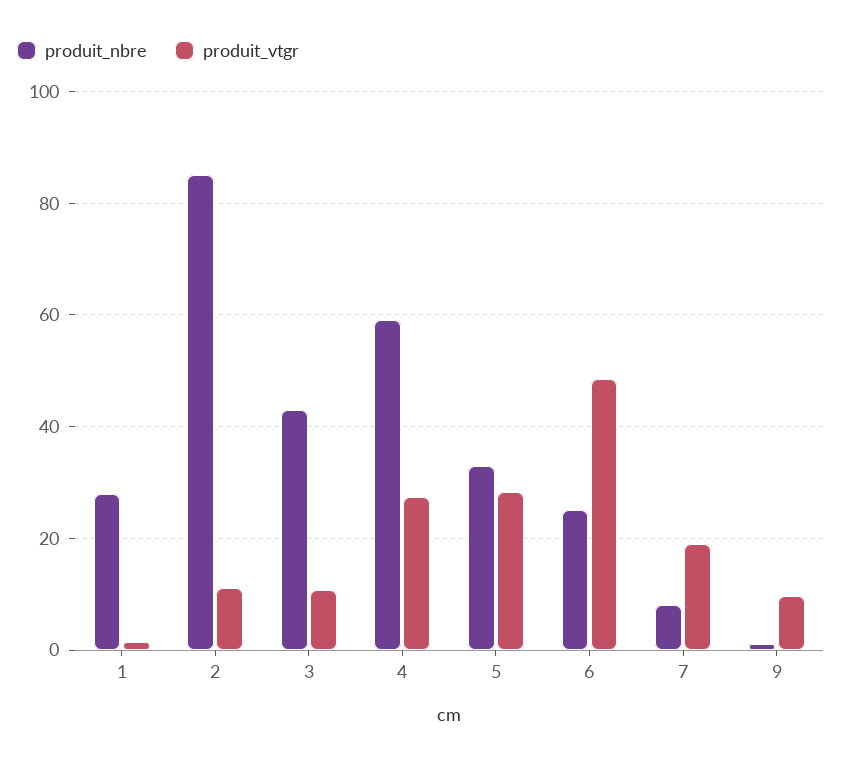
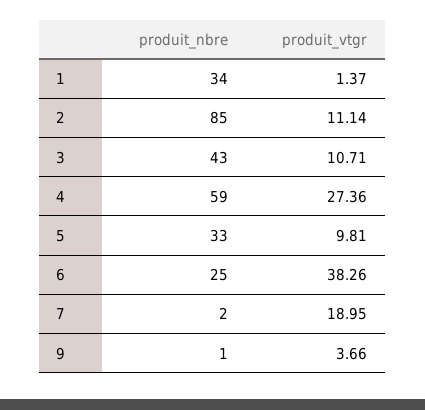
produit_nbre, 1: 28 -> 34
produit_vtgr, 5: 28 -> 9.81
produit_vtgr, 6: 48 -> 38.26
produit_nbre, 7: 8 -> 2
produit_vtgr, 9: 10 -> 3.66

